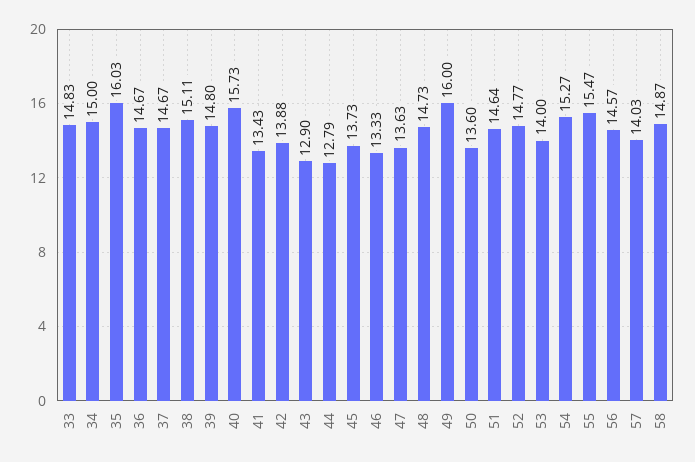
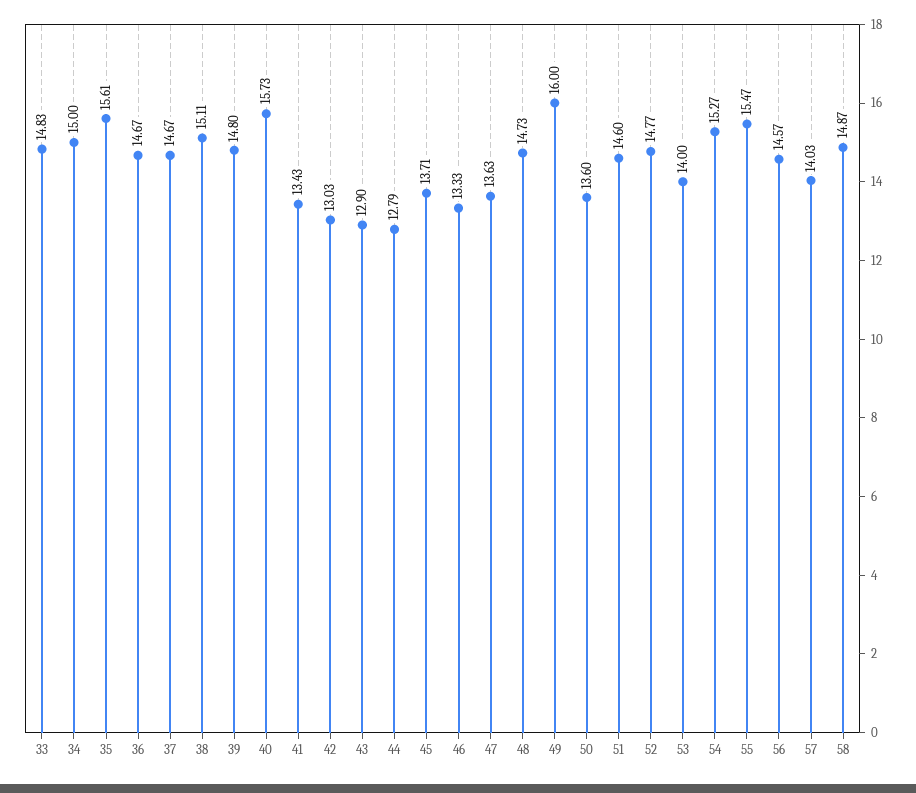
35: 16.03 -> 15.61
42: 13.88 -> 13.03
45: 13.73 -> 13.71
51: 14.64 -> 14.6

